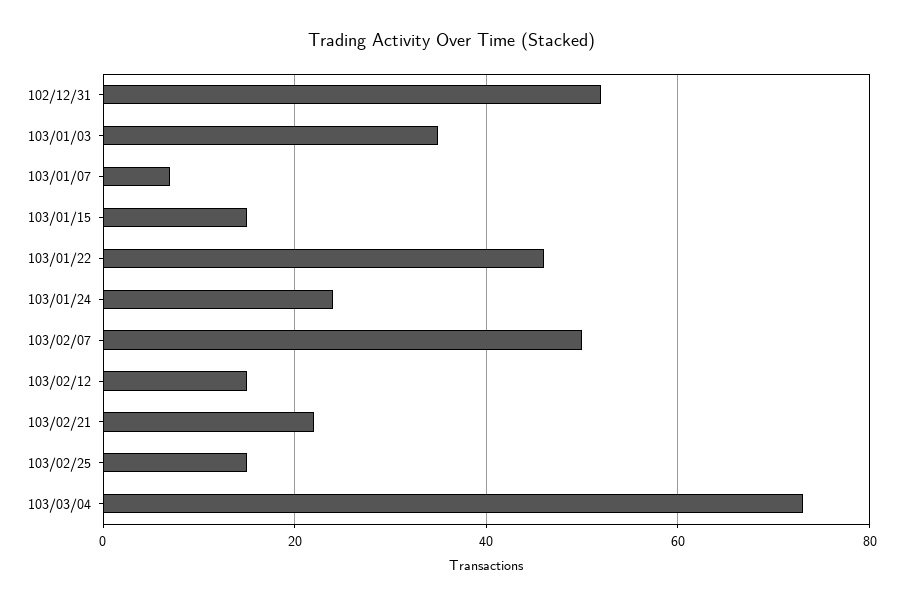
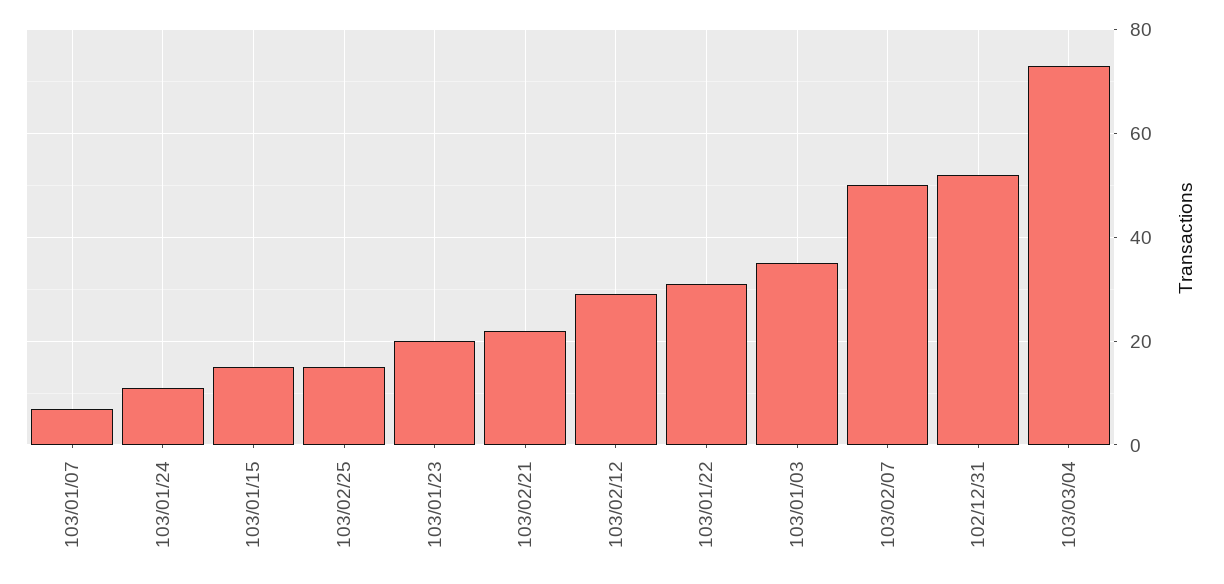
103/01/22: 45 -> 30
103/01/24: 25 -> 10
103/02/12: 15 -> 30
103/01/23: none -> 20

